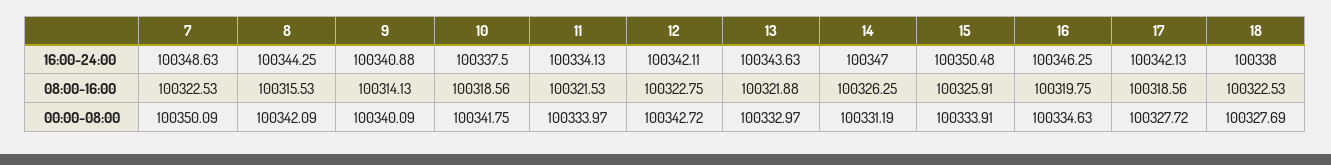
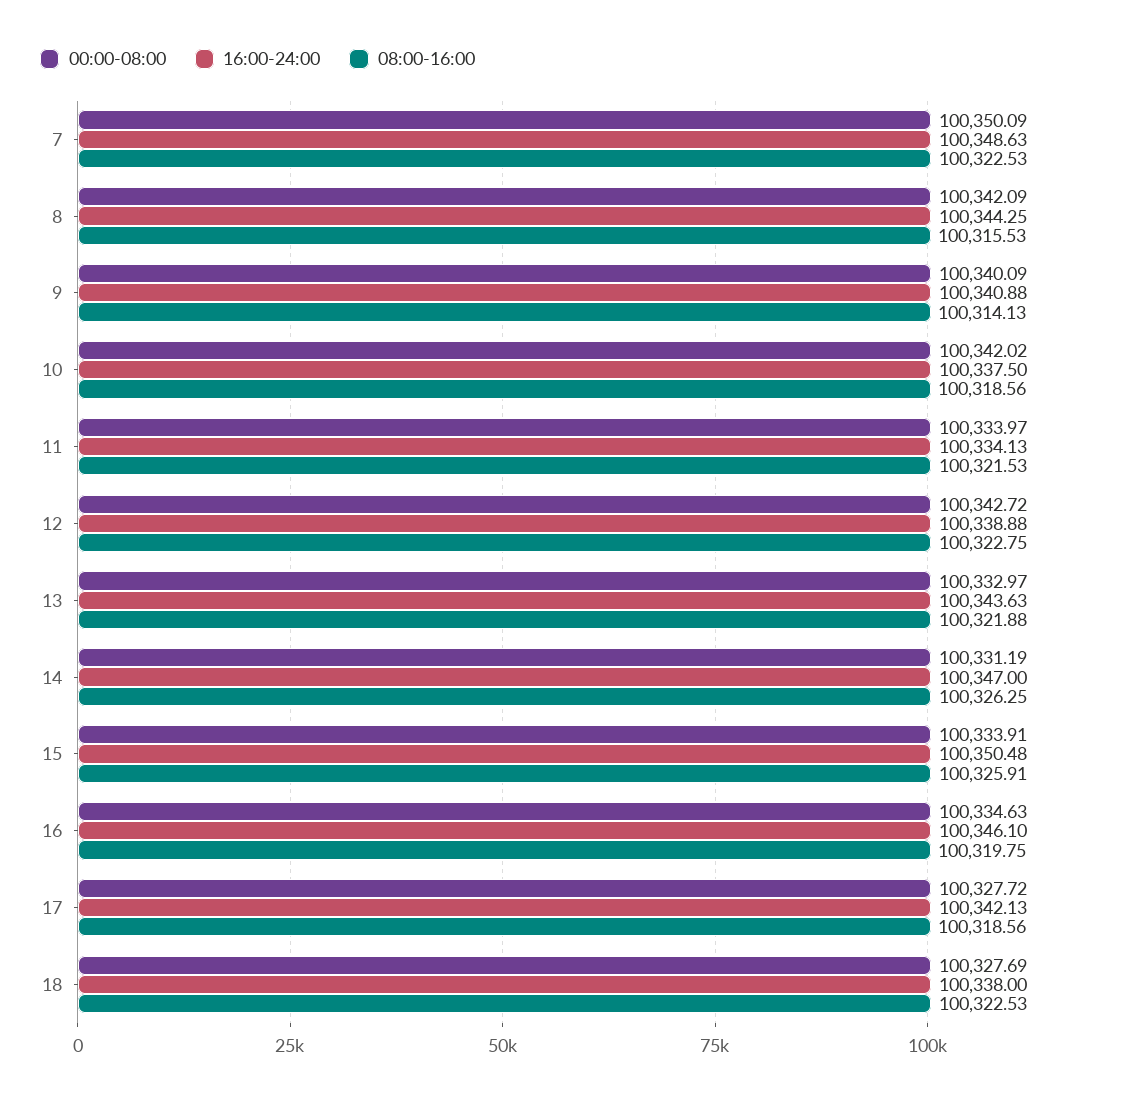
16:00-24:00, 12: 100342.11 -> 100338.88
16:00-24:00, 16: 100346.25 -> 100346.1
00:00-08:00, 10: 100341.75 -> 100342.02

